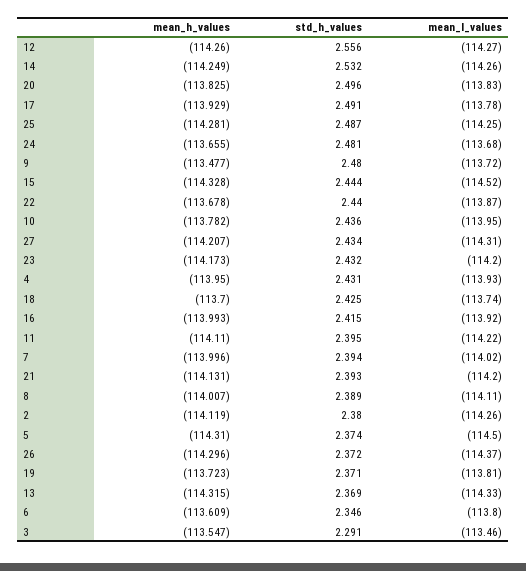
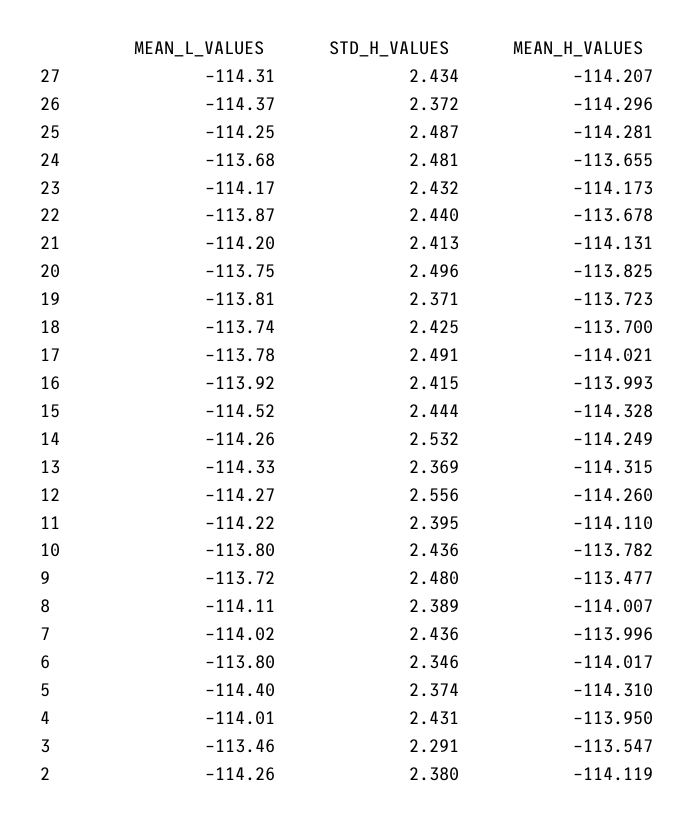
mean_l_values, 20: -113.83 -> -113.75
mean_h_values, 17: -113.929 -> -114.021
mean_l_values, 10: -113.95 -> -113.8
mean_l_values, 23: -114.2 -> -114.17
mean_l_values, 4: -113.93 -> -114.01
std_h_values, 7: 2.394 -> 2.436
std_h_values, 21: 2.393 -> 2.413
mean_l_values, 5: -114.5 -> -114.4
mean_h_values, 6: -113.609 -> -114.017

